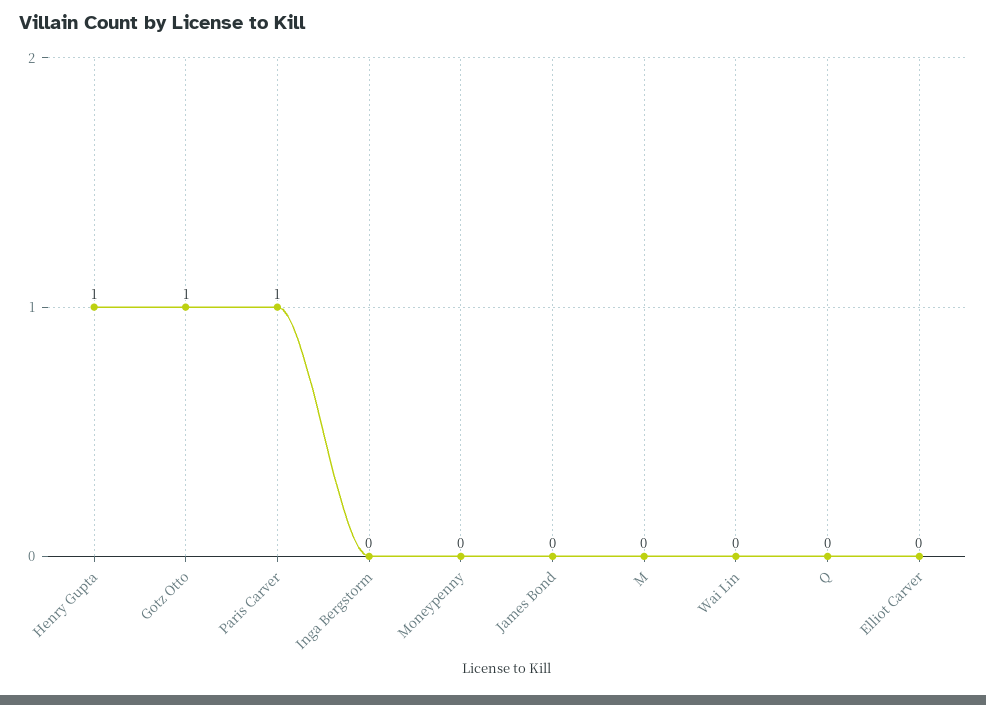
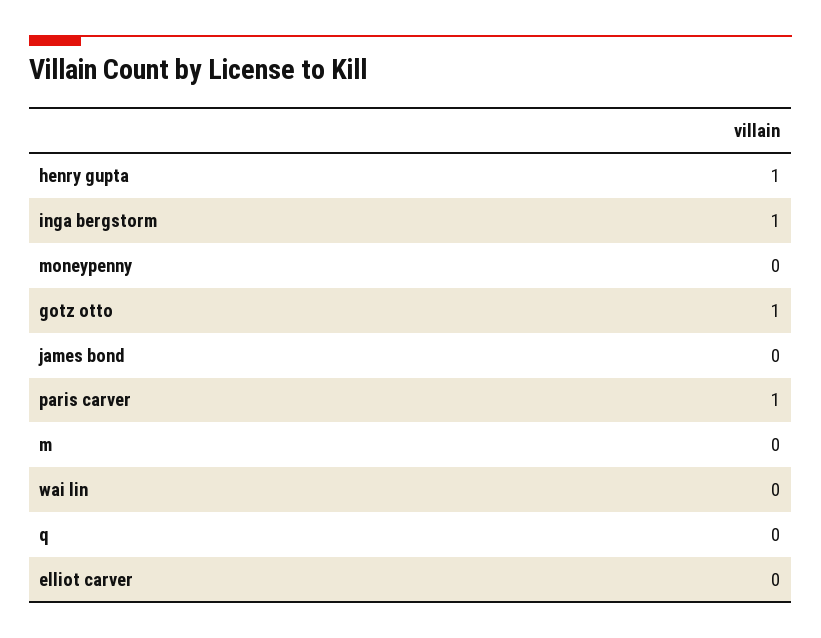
Inga Bergstorm: 0 -> 1

